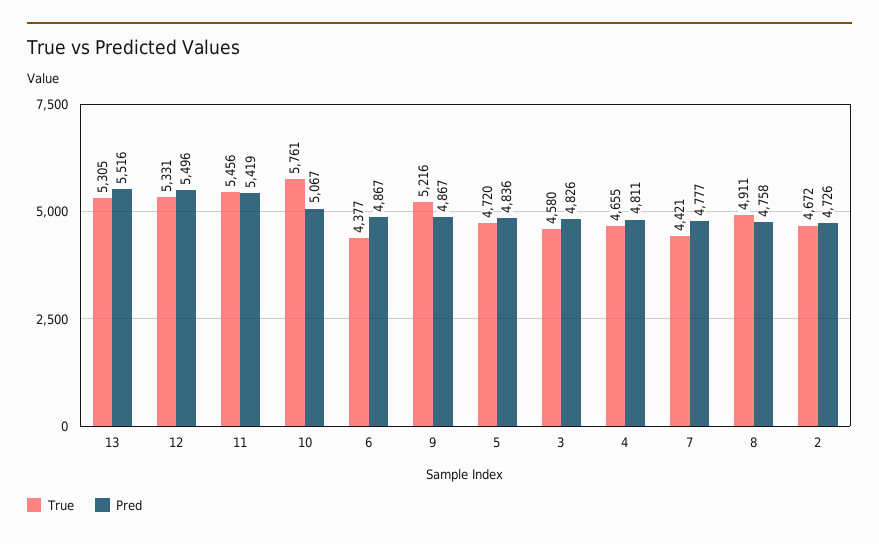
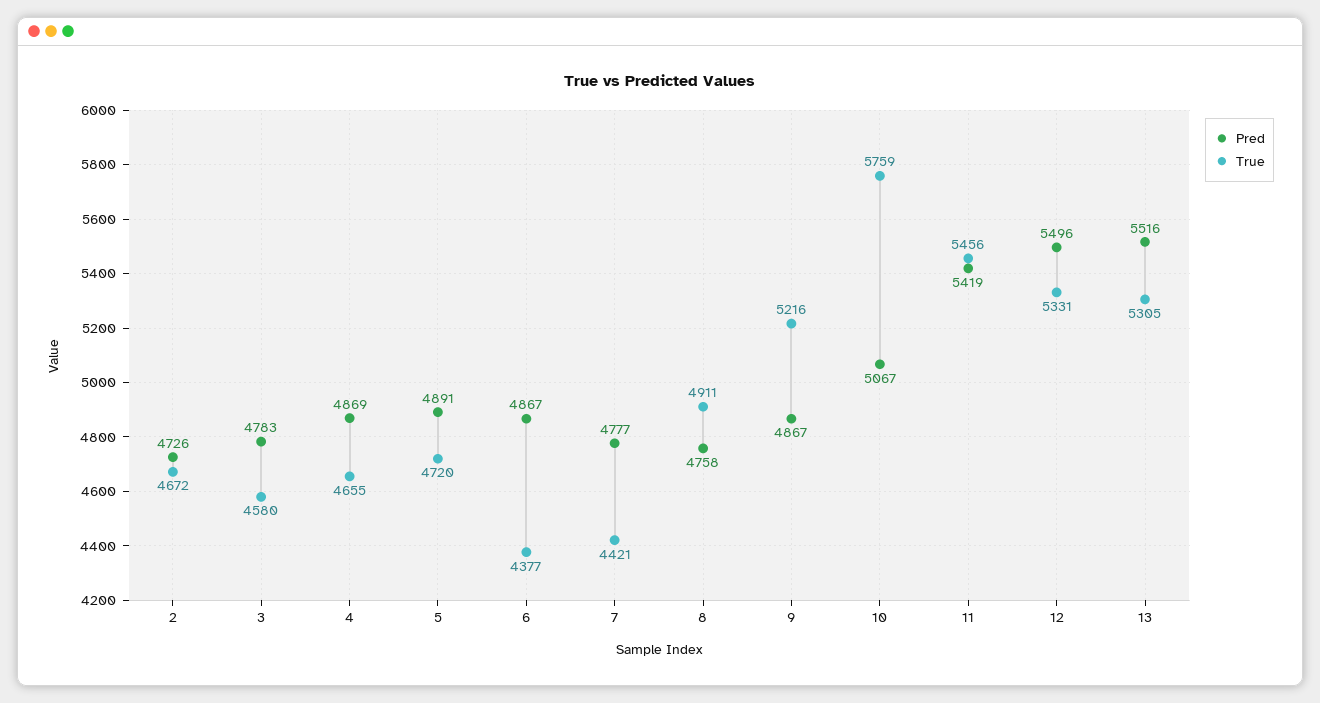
True, 10: 5761 -> 5759
Pred, 5: 4836 -> 4891
Pred, 3: 4826 -> 4783
Pred, 4: 4811 -> 4869

